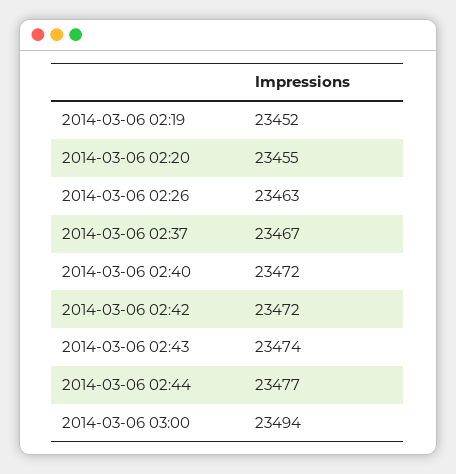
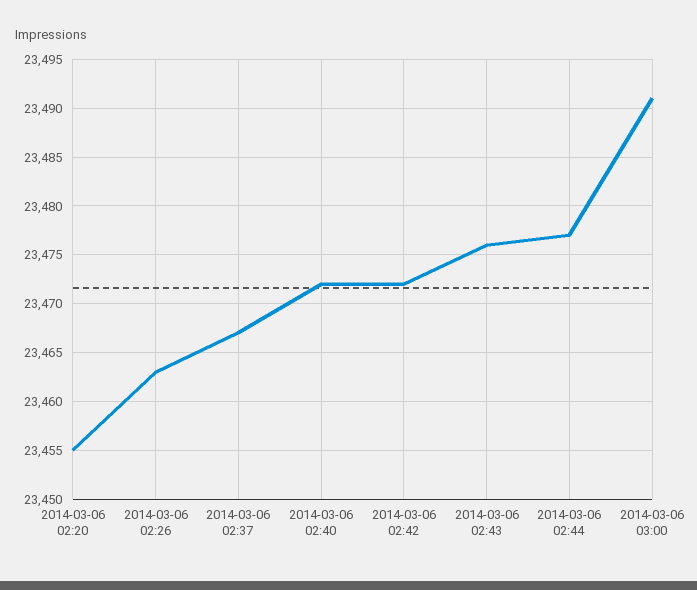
2014-03-06 02:19: 23452 -> none
2014-03-06 02:43: 23474 -> 23476
2014-03-06 03:00: 23494 -> 23491

